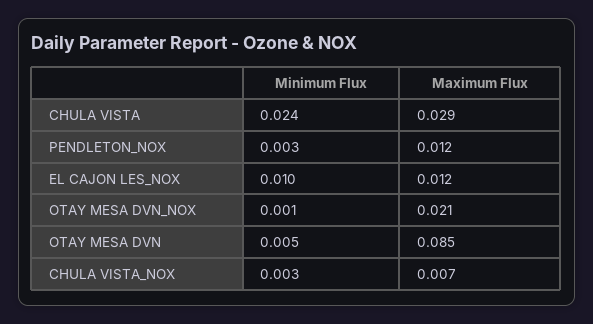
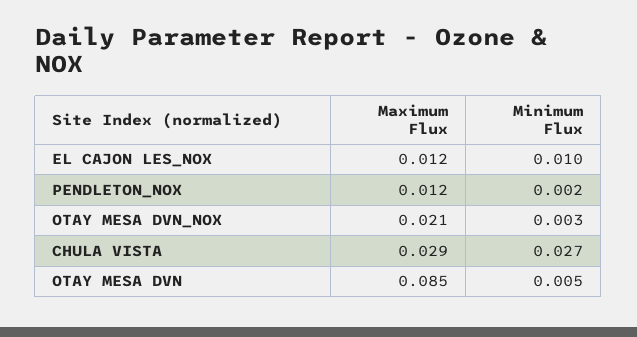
Minimum Flux, CHULA VISTA: 0.024 -> 0.027
Minimum Flux, PENDLETON_NOX: 0.003 -> 0.002
Minimum Flux, OTAY MESA DVN_NOX: 0.001 -> 0.003
Minimum Flux, CHULA VISTA_NOX: 0.003 -> none
Maximum Flux, CHULA VISTA_NOX: 0.007 -> none

